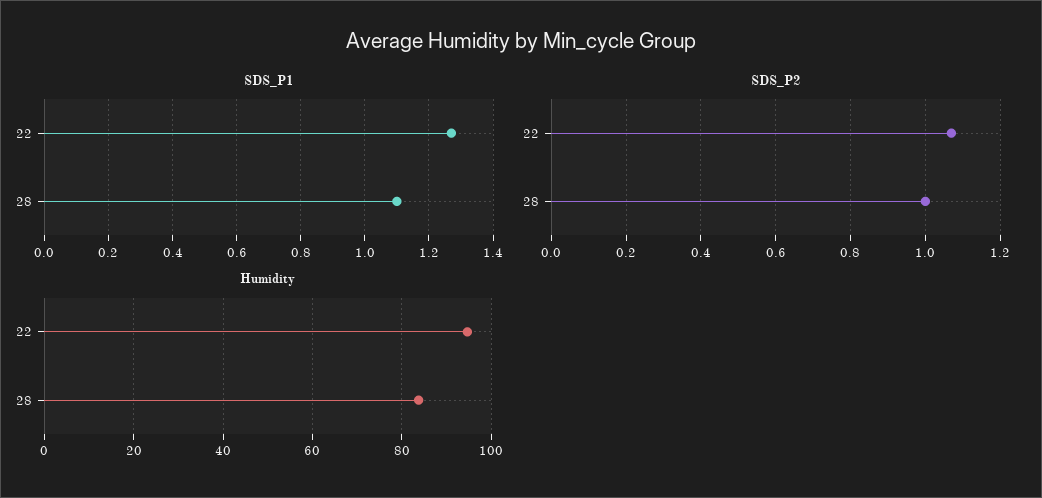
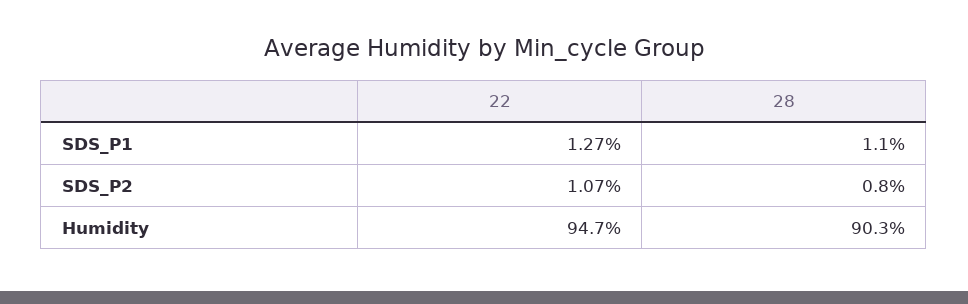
SDS_P2, 28: 1 -> 0.8
Humidity, 28: 84 -> 90.3

